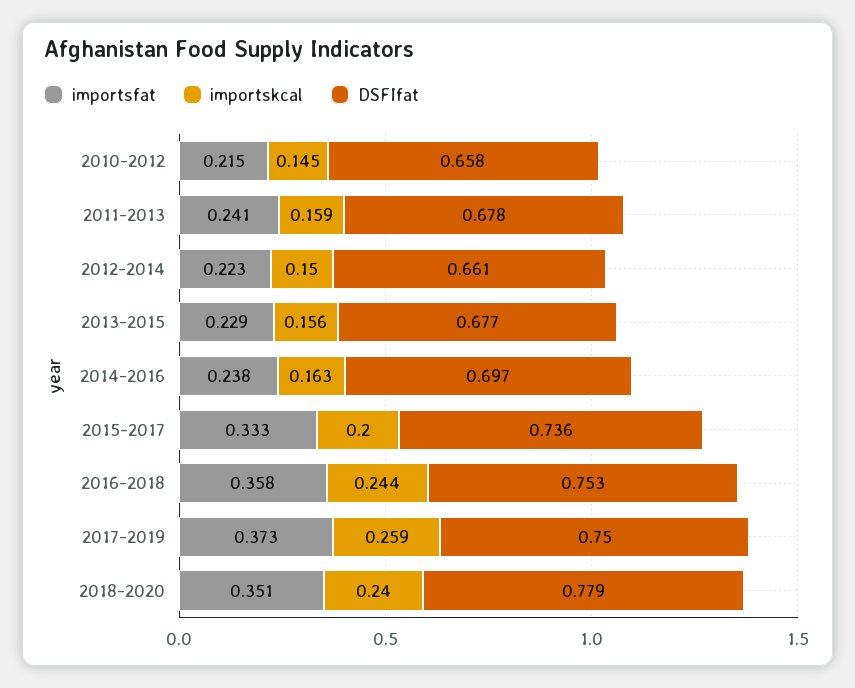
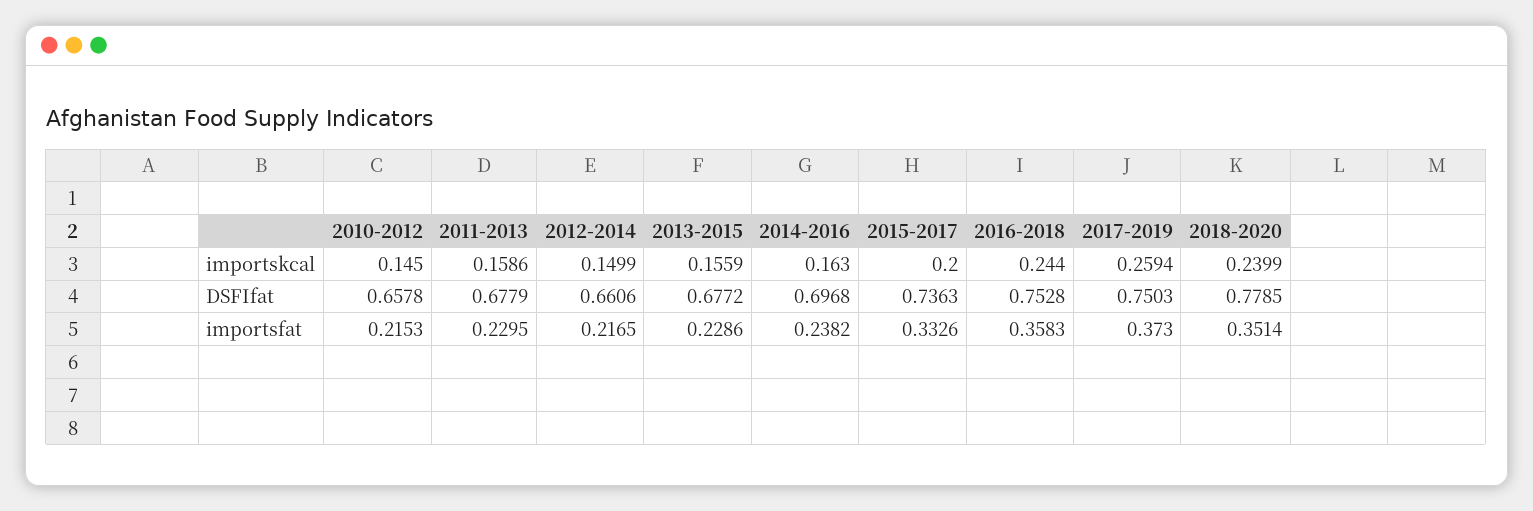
importsfat, 2011-2013: 0.241 -> 0.2295
importsfat, 2012-2014: 0.223 -> 0.2165

